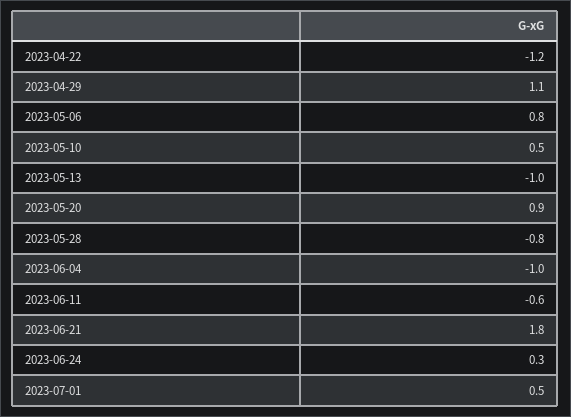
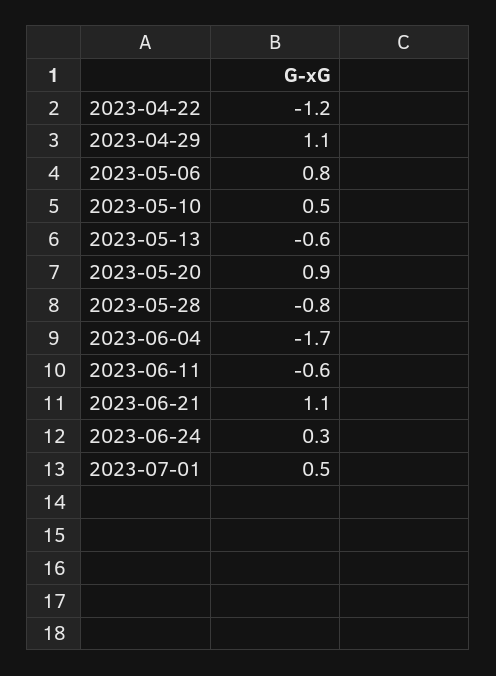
2023-05-13: -1 -> -0.6
2023-06-04: -1 -> -1.7
2023-06-21: 1.8 -> 1.1

